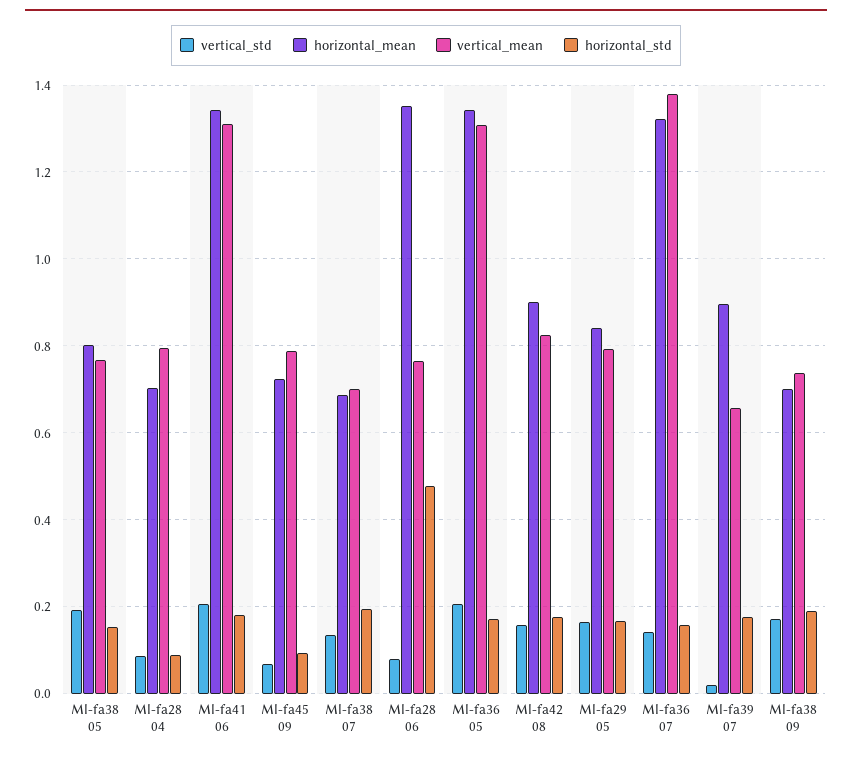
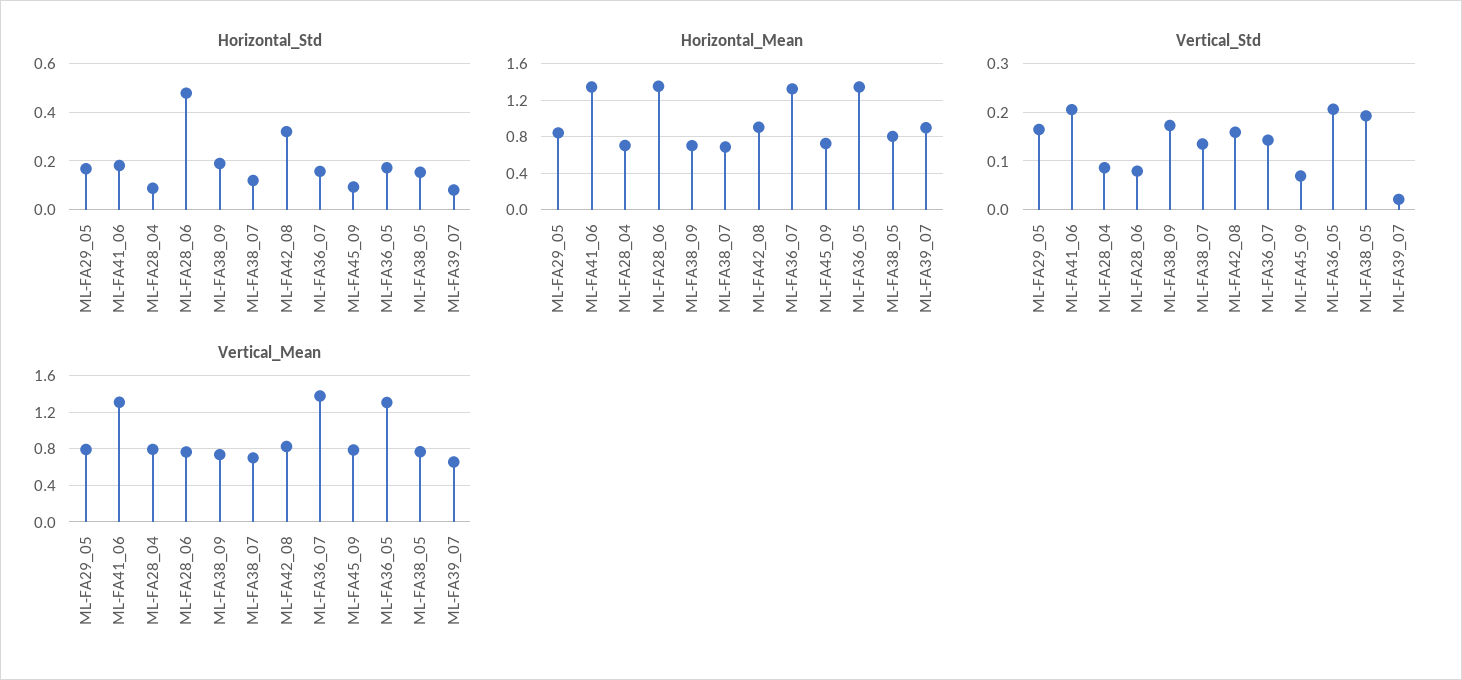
horizontal_std, Ml-fa38 07: 0.2 -> 0.125
horizontal_std, Ml-fa42 08: 0.18 -> 0.325
horizontal_std, Ml-fa39 07: 0.18 -> 0.075

